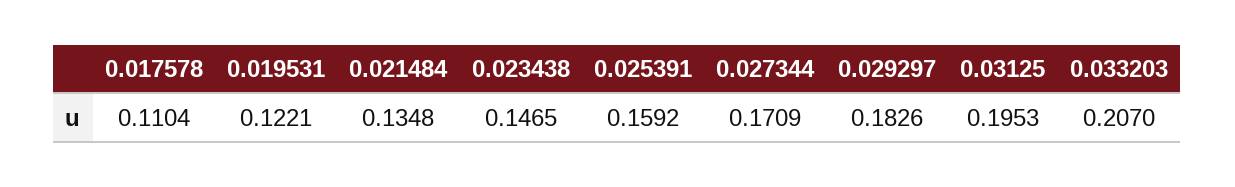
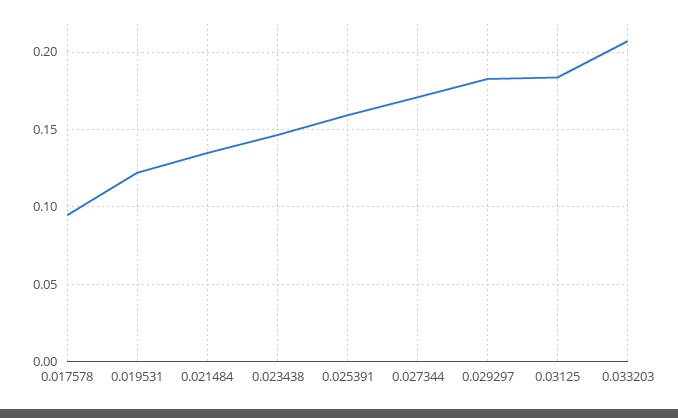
0.017578: 0.1104 -> 0.095
0.03125: 0.1953 -> 0.185

